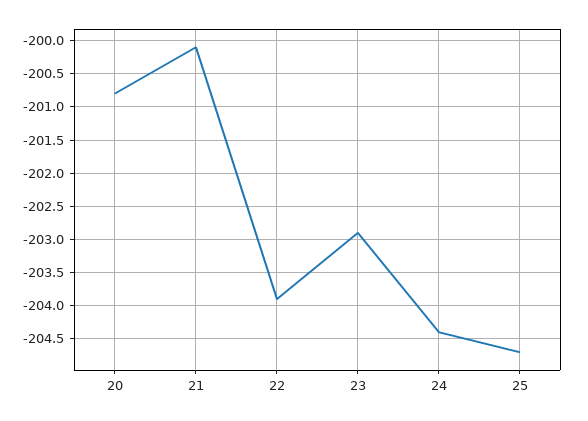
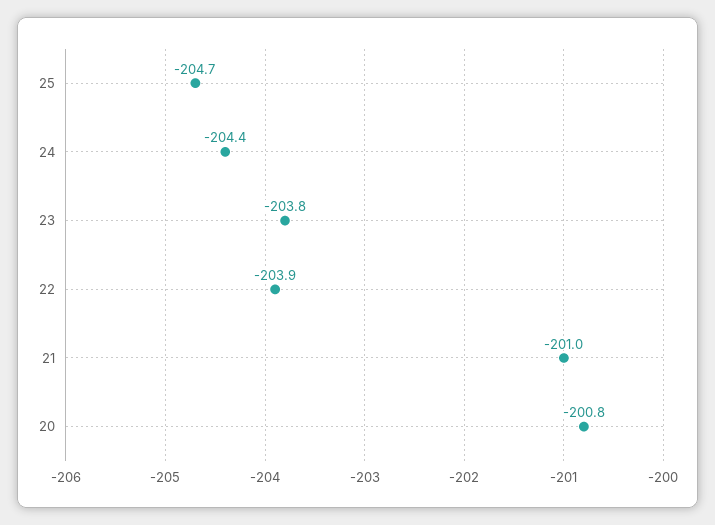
21: -200.1 -> -201
23: -202.9 -> -203.8

